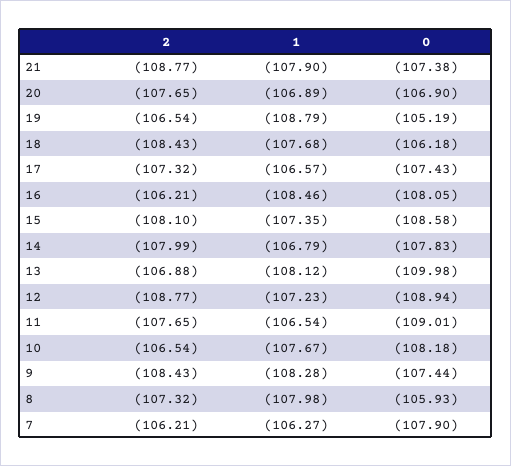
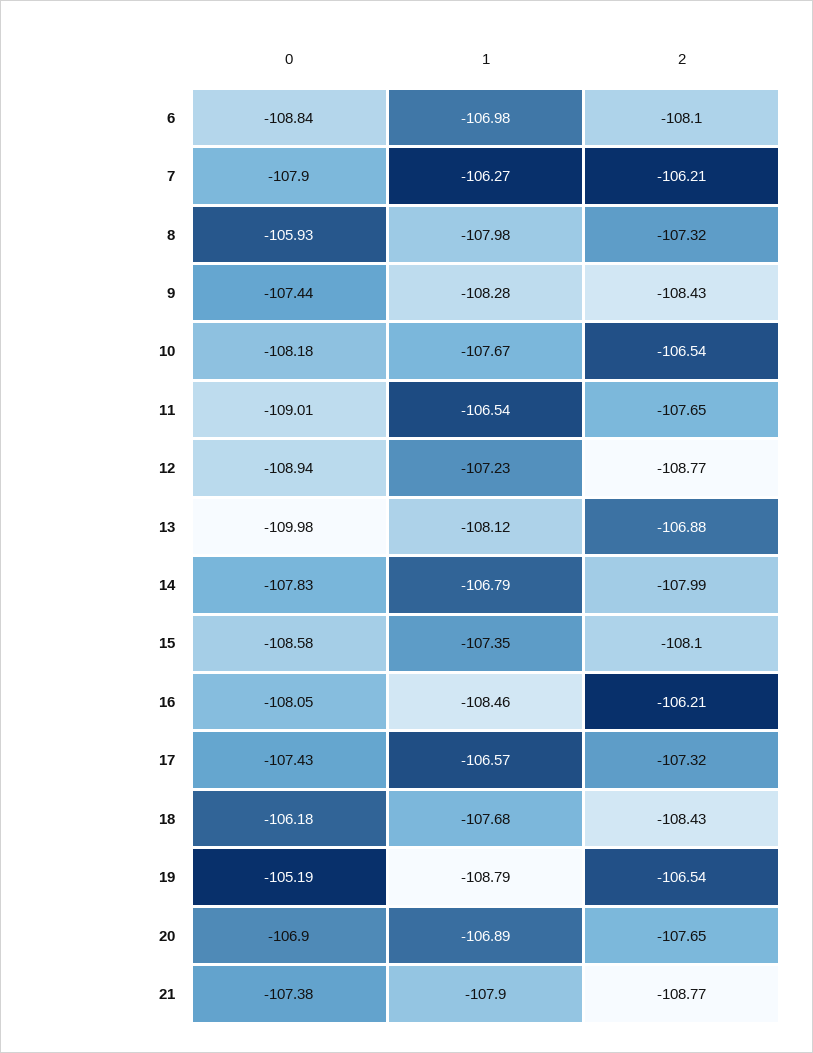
0, 6: none -> -108.84
1, 6: none -> -106.98
2, 6: none -> -108.1

